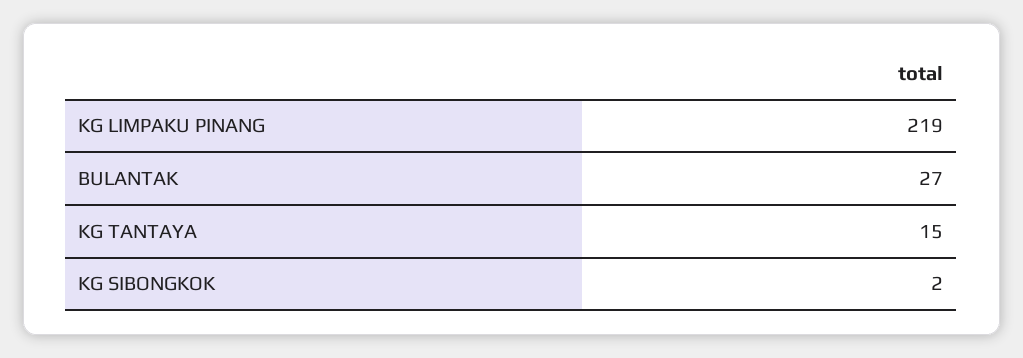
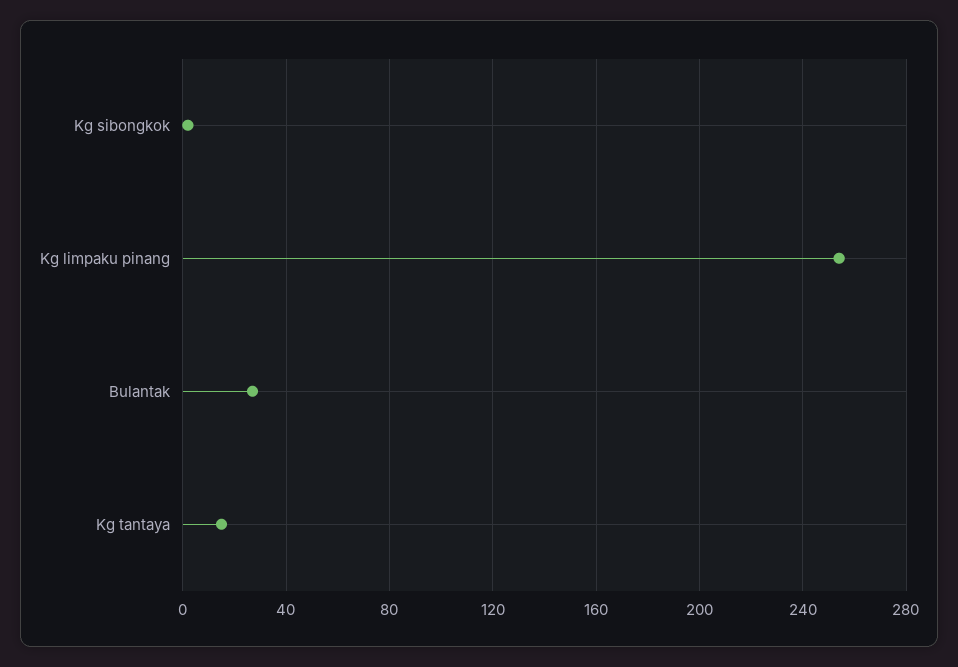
KG LIMPAKU PINANG: 219 -> 255

